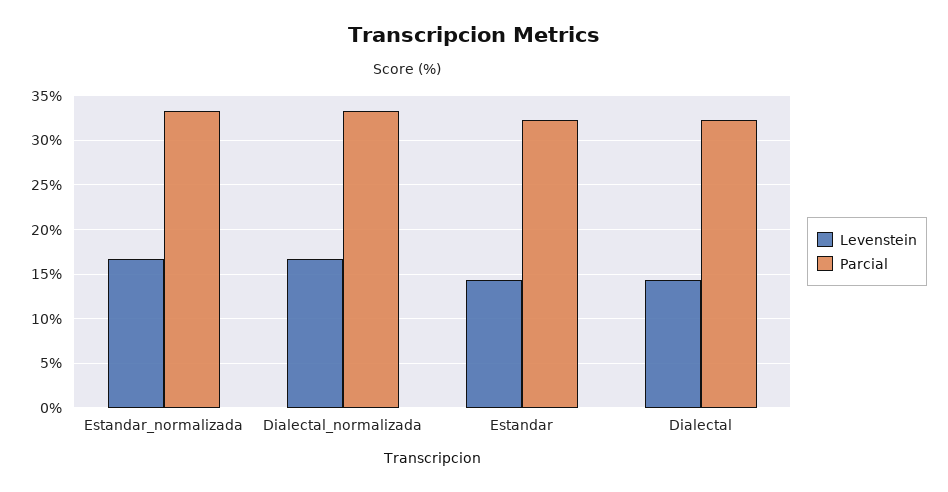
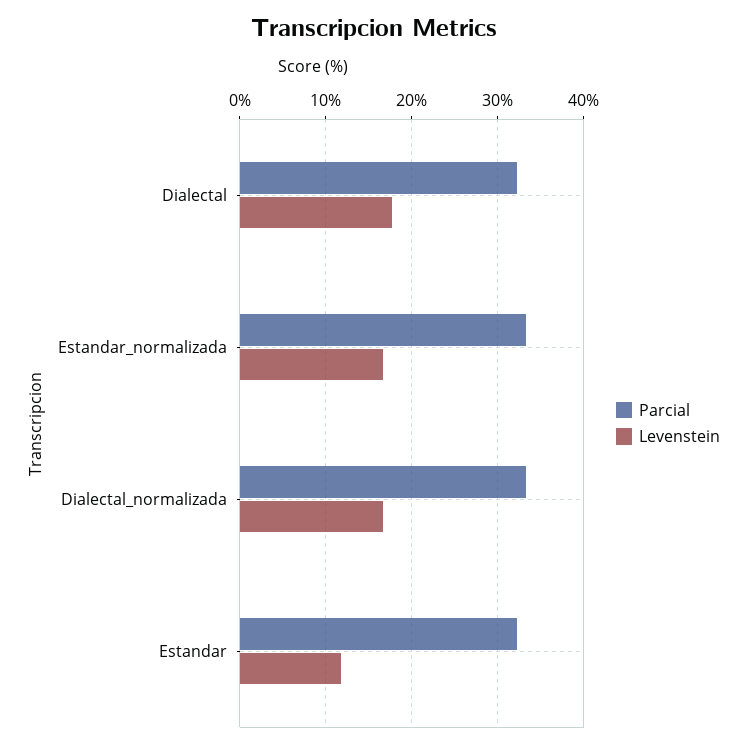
Levenstein, Estandar: 14 -> 12
Levenstein, Dialectal: 14 -> 18

